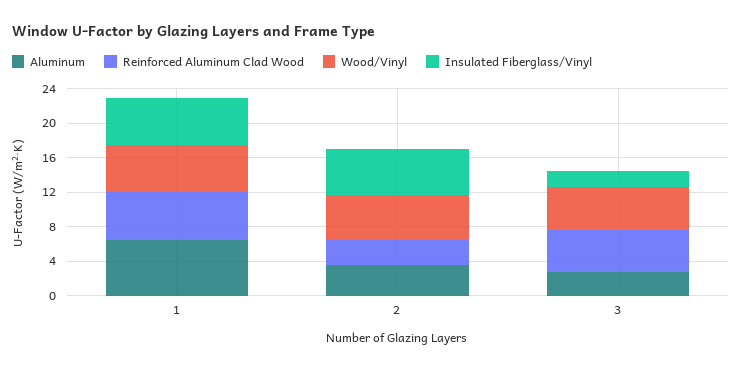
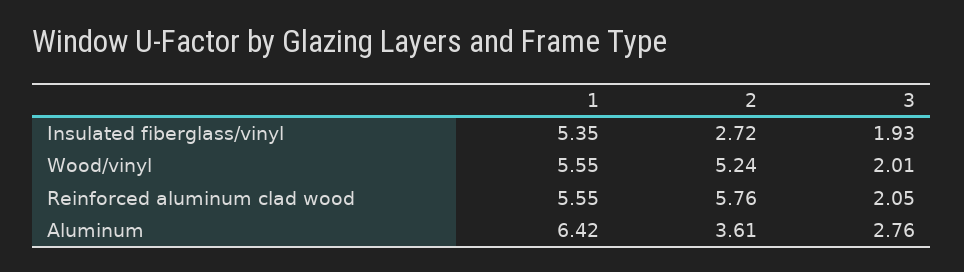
Reinforced Aluminum Clad Wood, 2: 3 -> 5.76
Insulated Fiberglass/Vinyl, 2: 5 -> 2.72
Reinforced Aluminum Clad Wood, 3: 5 -> 2.05
Wood/Vinyl, 3: 5 -> 2.01

